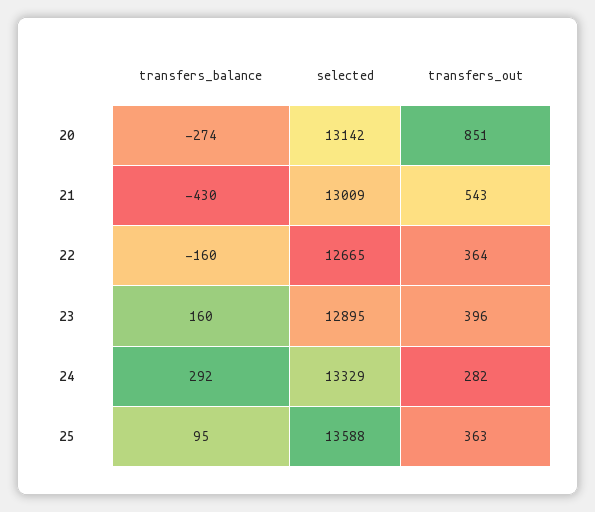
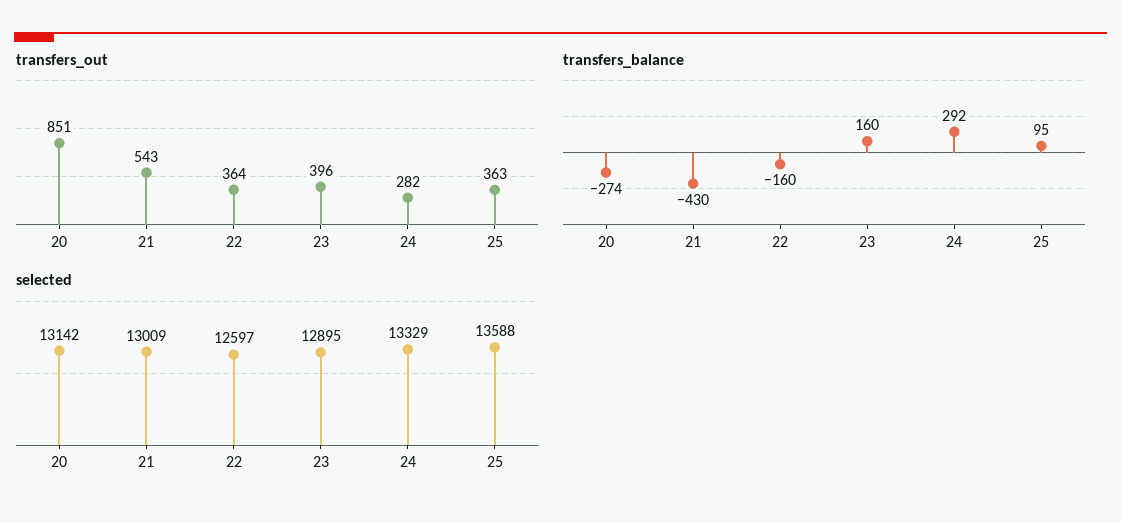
selected, 22: 12665 -> 12597

